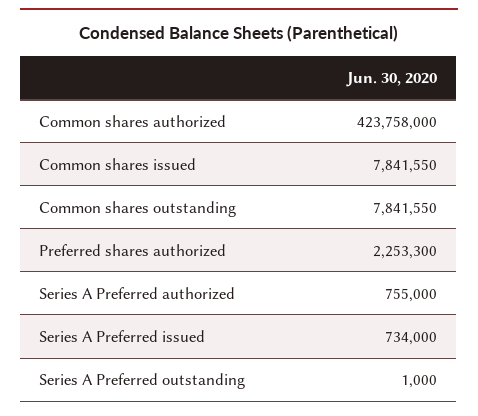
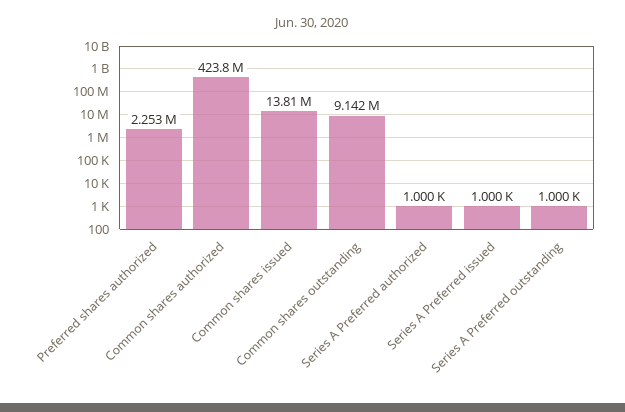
Common shares issued: 7841550 -> 13810000
Common shares outstanding: 7841550 -> 9142000
Series A Preferred authorized: 755000 -> 1000
Series A Preferred issued: 734000 -> 1000

